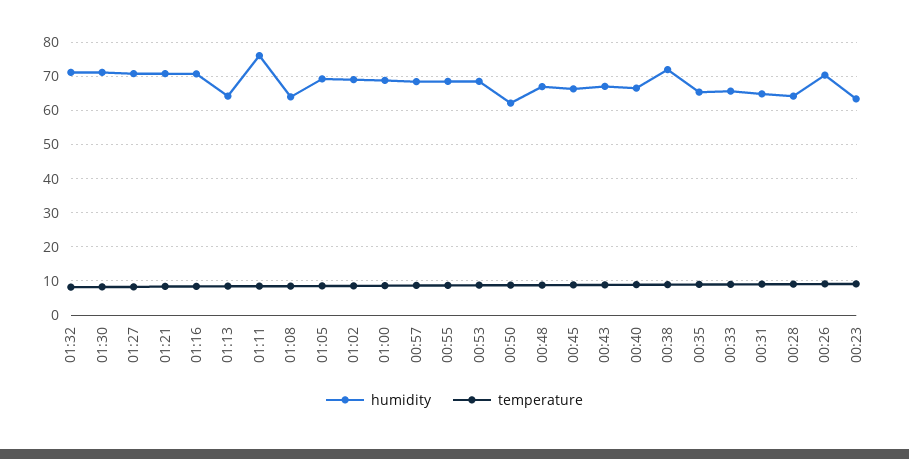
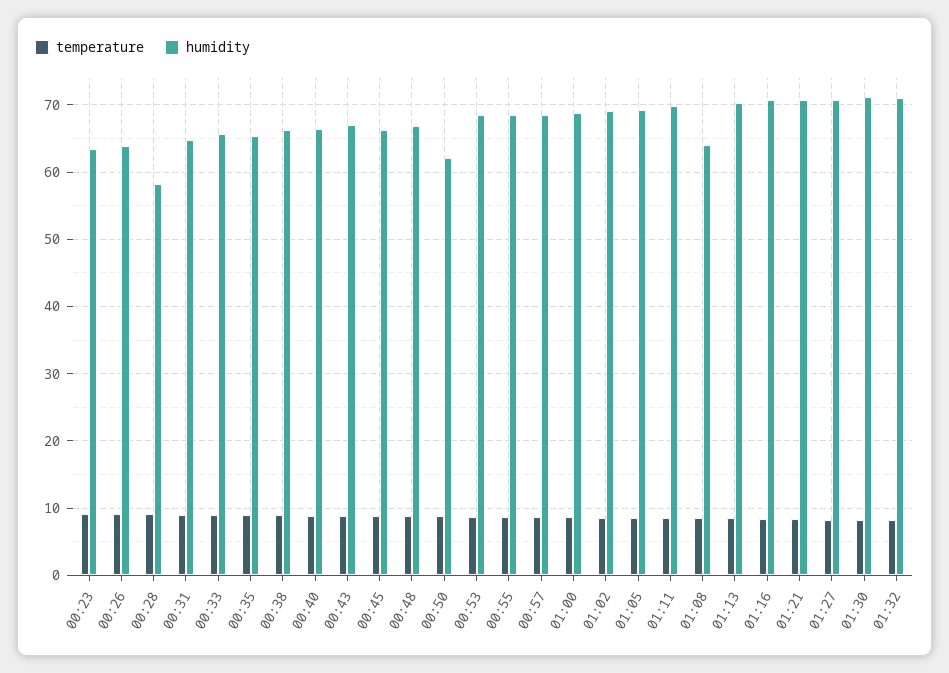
humidity, 01:13: 64 -> 70
humidity, 01:11: 76 -> 70
humidity, 00:38: 72 -> 66
humidity, 00:28: 64 -> 58
humidity, 00:26: 70 -> 64

